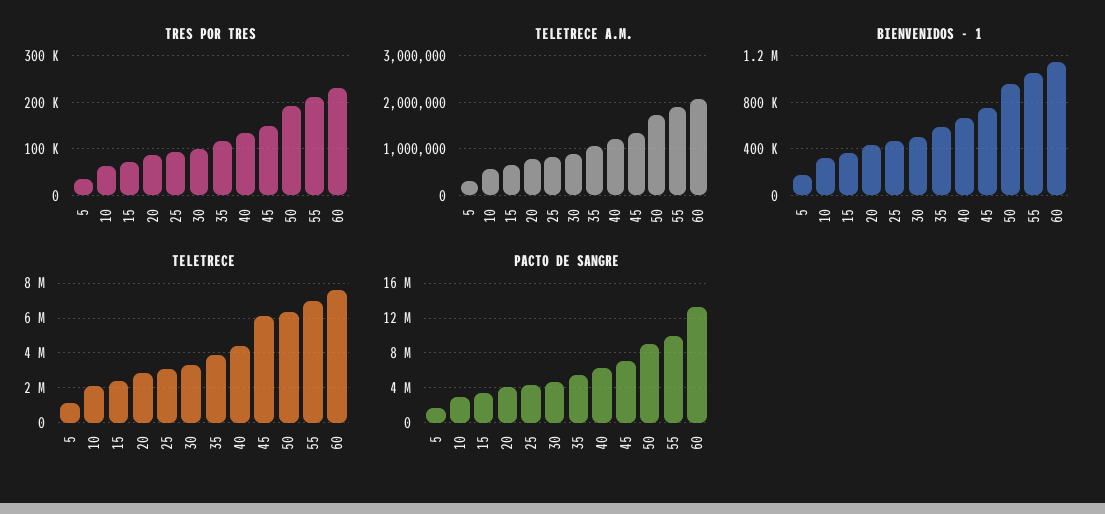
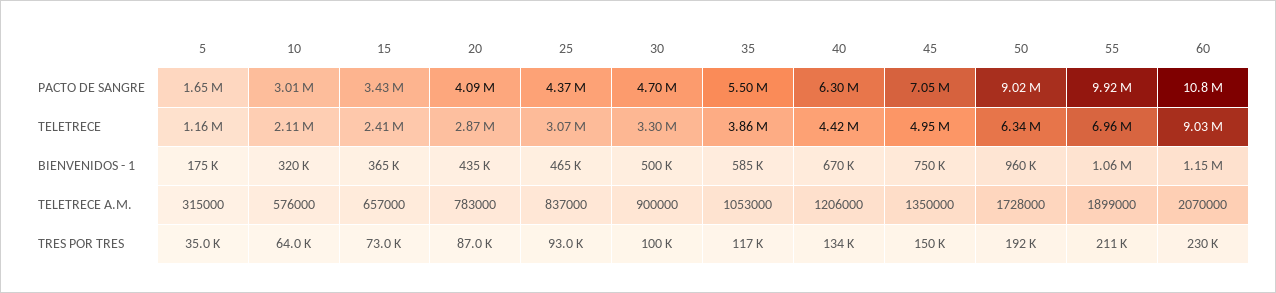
TELETRECE, 45: 6000000 -> 4950000
TELETRECE, 60: 7500000 -> 9030000
PACTO DE SANGRE, 60: 13000000 -> 10800000

